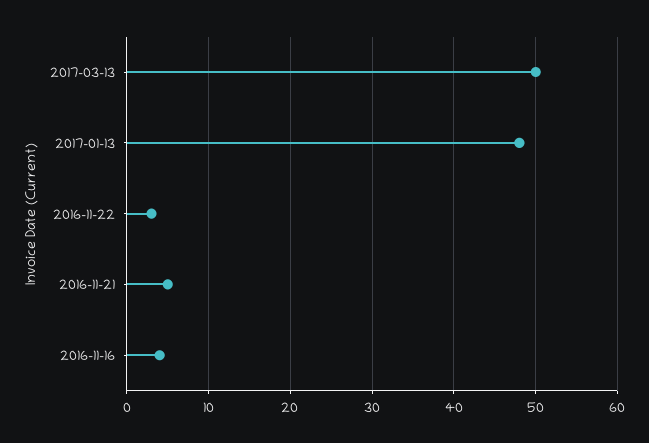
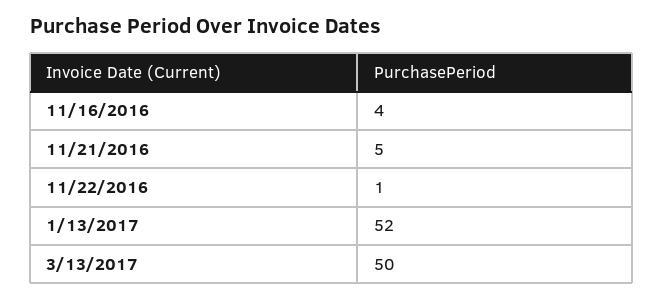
2017-01-13: 48 -> 52
2016-11-22: 3 -> 1

